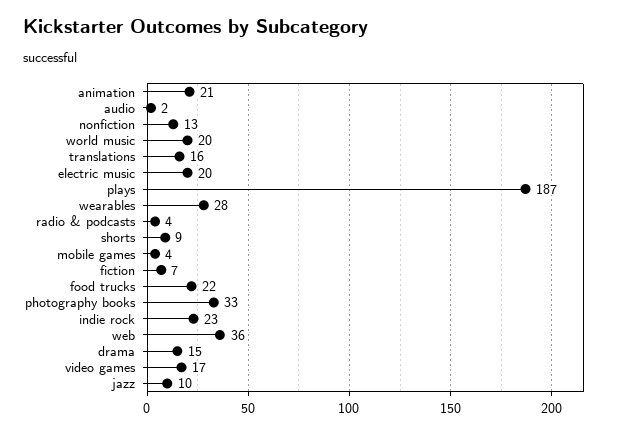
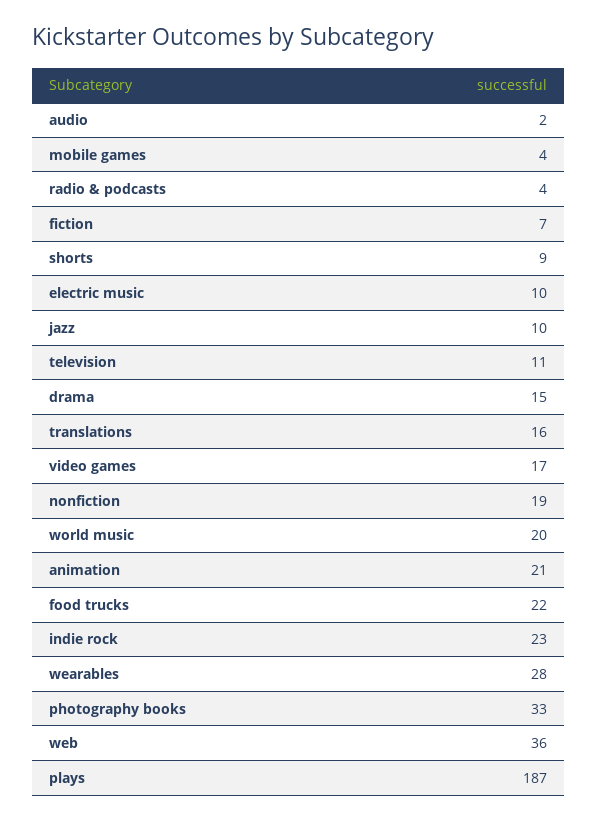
nonfiction: 13 -> 19
electric music: 20 -> 10
television: none -> 11

